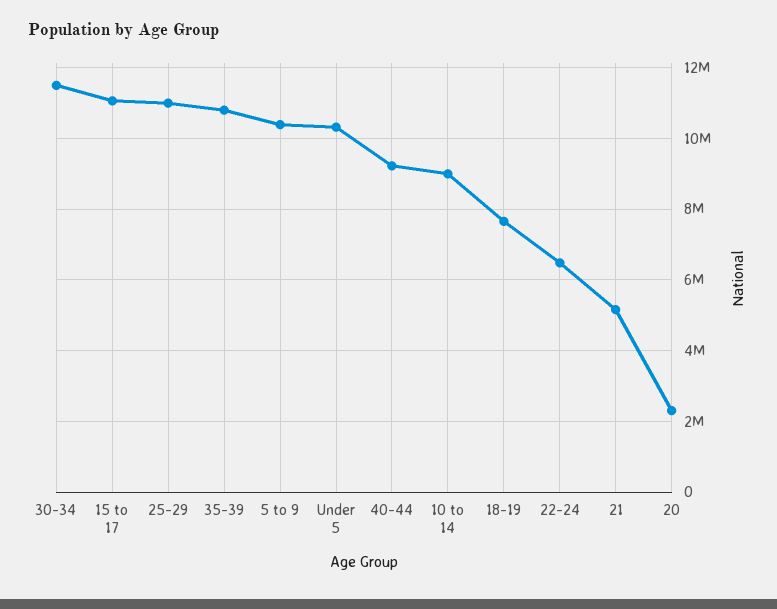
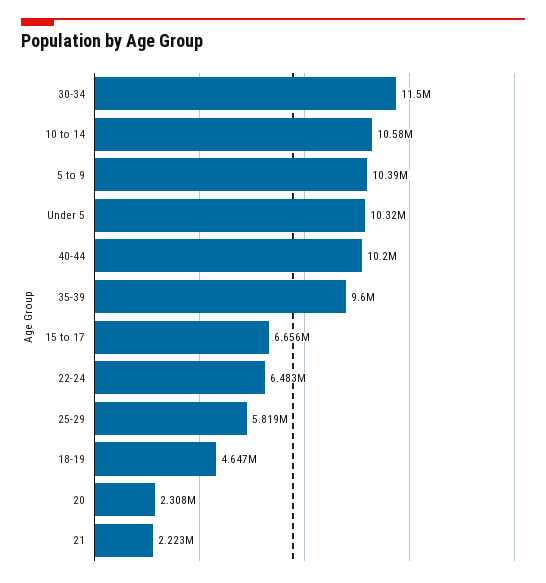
15 to 17: 11000000 -> 6656000
25-29: 11000000 -> 5819000
35-39: 10800000 -> 9600000
40-44: 9200000 -> 10200000
10 to 14: 9000000 -> 10580000
18-19: 7600000 -> 4647000
21: 5200000 -> 2223000

